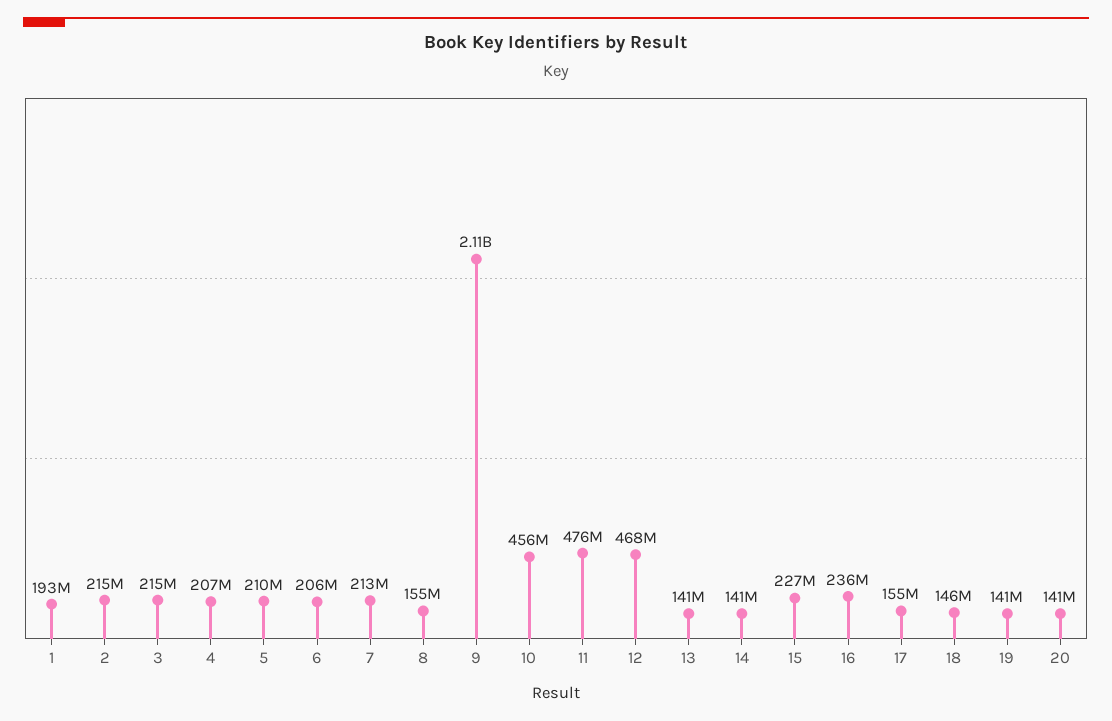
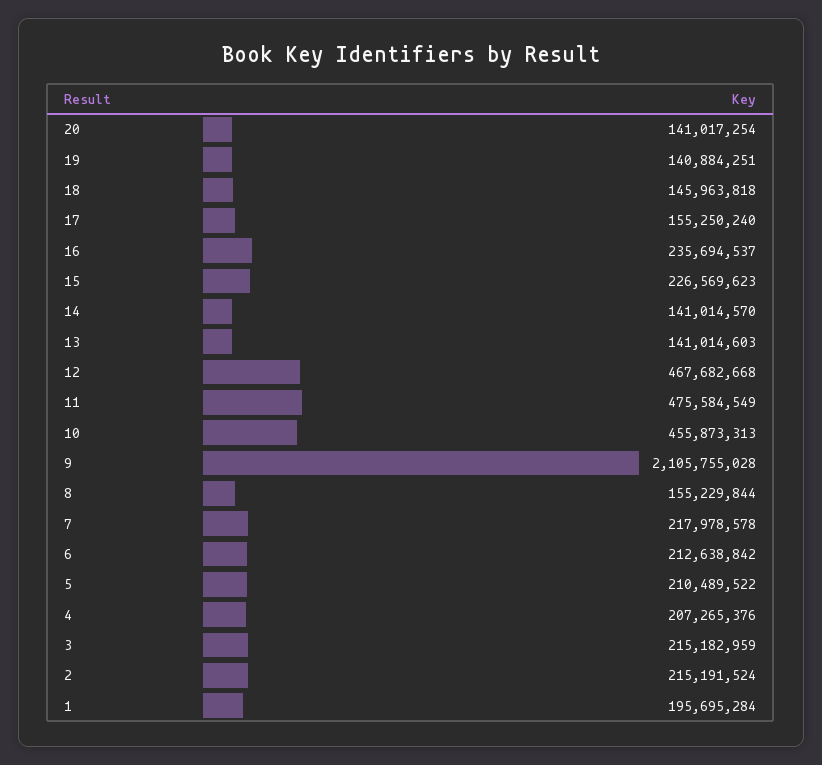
1: 193000000 -> 195695284
6: 206000000 -> 212638842
7: 213000000 -> 217978578

